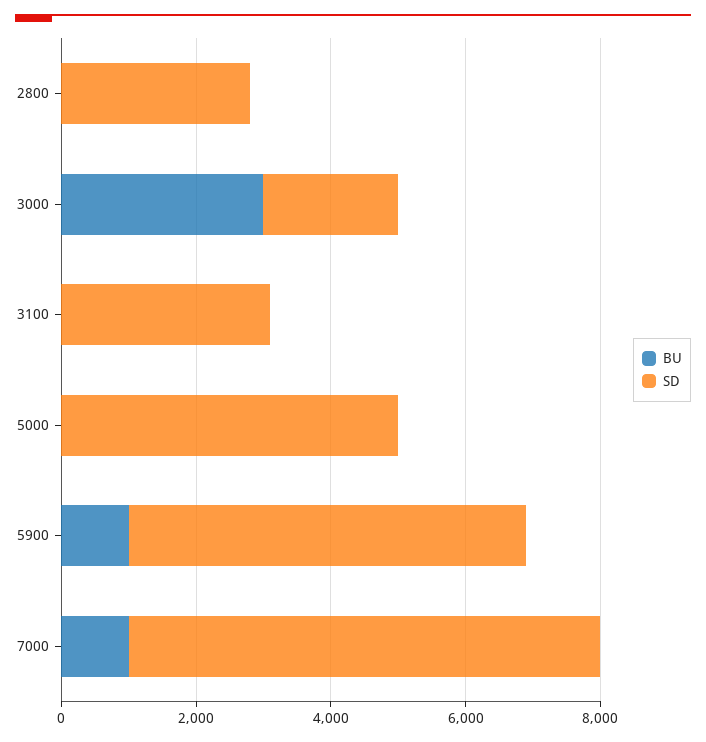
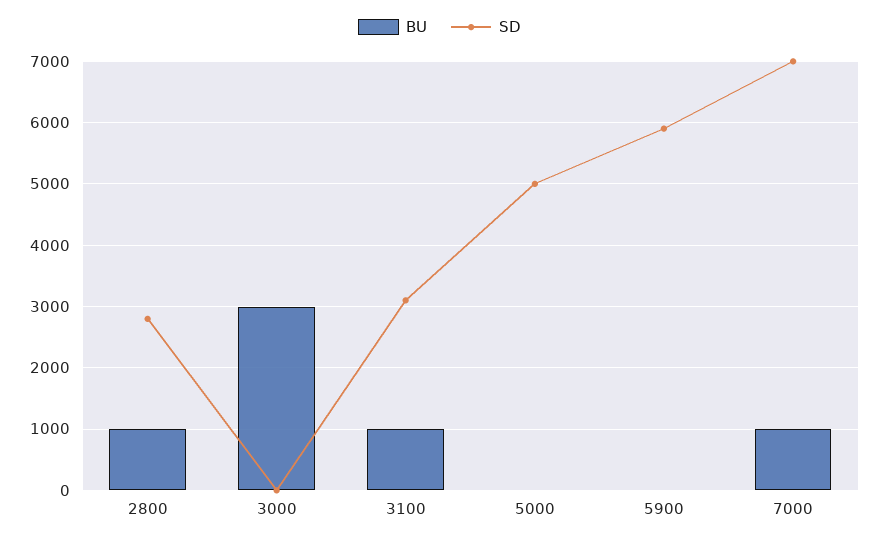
BU, 2800: 0 -> 1000
SD, 3000: 2000 -> 0
BU, 3100: 0 -> 1000
BU, 5900: 1000 -> 0

